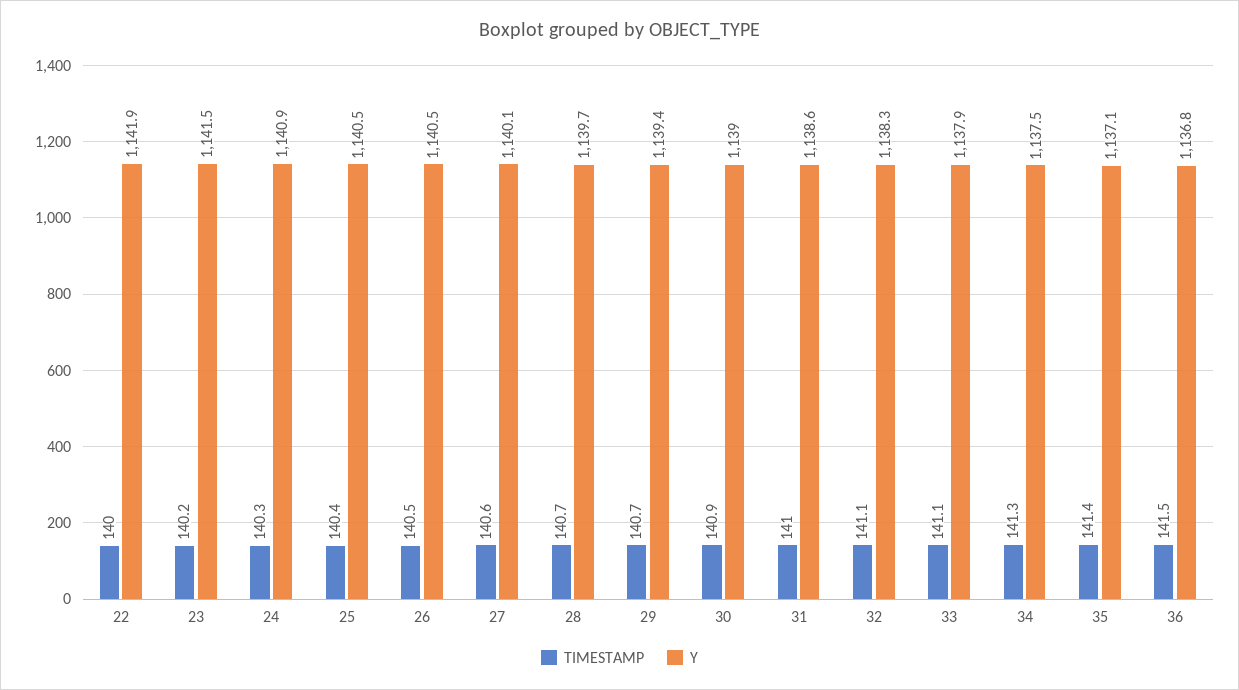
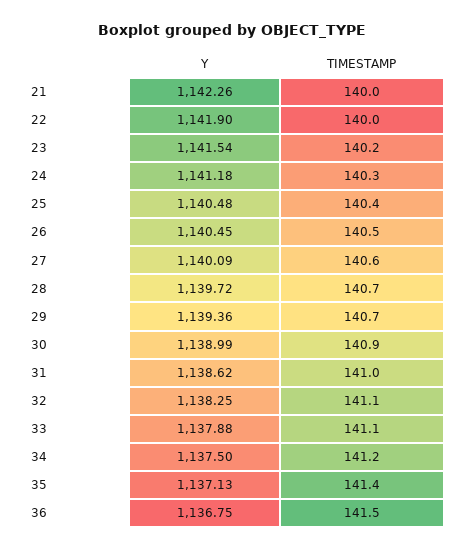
Y, 24: 1140.9 -> 1141.18
TIMESTAMP, 34: 141.3 -> 141.2
Y, 21: none -> 1142.26
TIMESTAMP, 21: none -> 140

